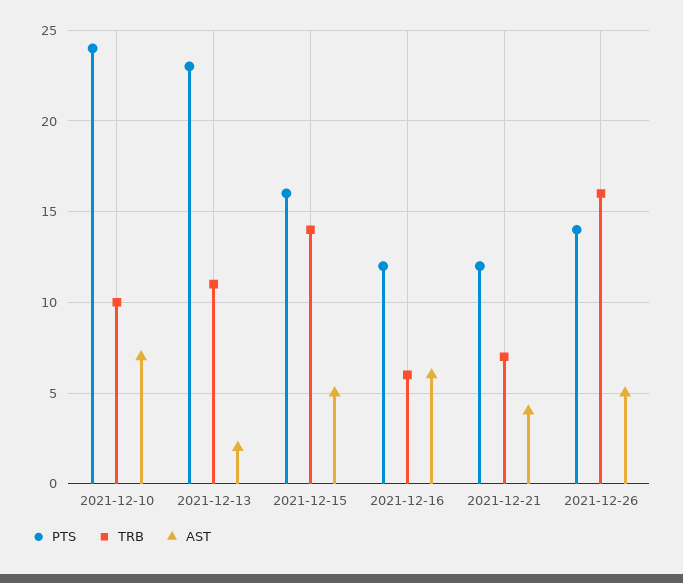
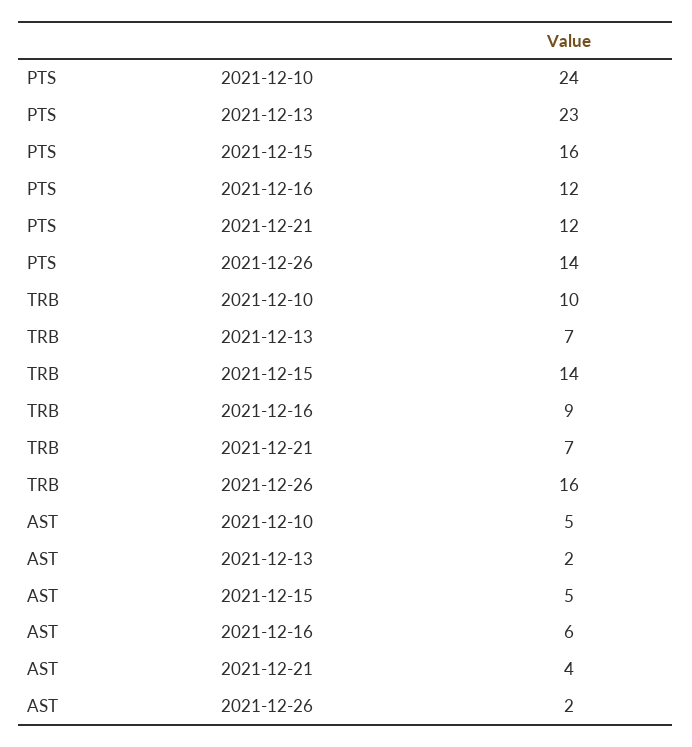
AST, 2021-12-10: 7 -> 5
TRB, 2021-12-13: 11 -> 7
TRB, 2021-12-16: 6 -> 9
AST, 2021-12-26: 5 -> 2

